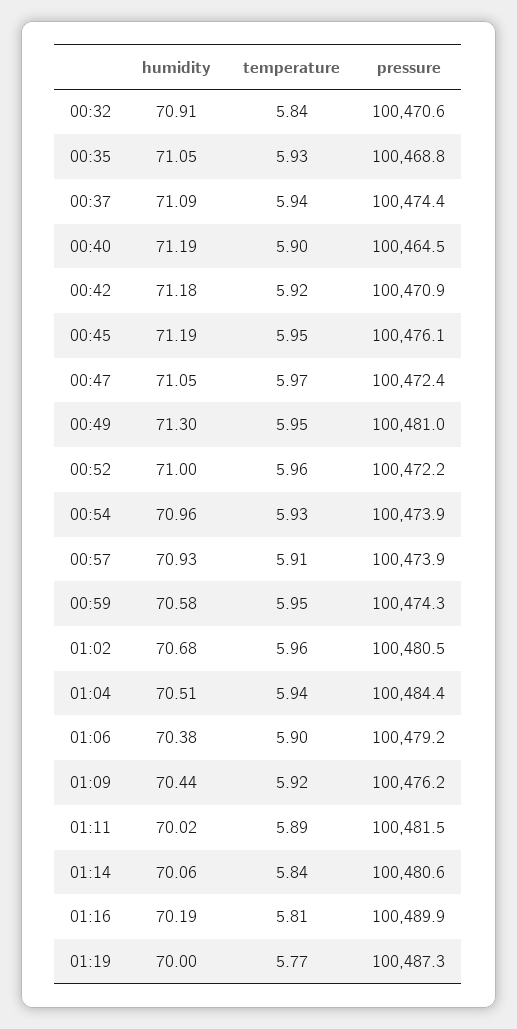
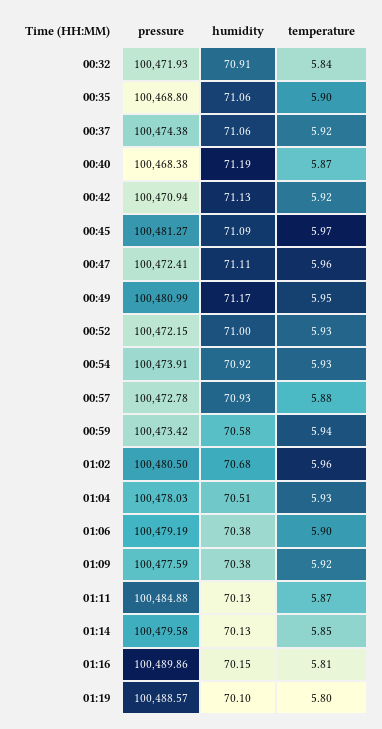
pressure, 00:32: 100470.6 -> 100471.93
humidity, 00:35: 71.05 -> 71.06
temperature, 00:35: 5.93 -> 5.9
humidity, 00:37: 71.09 -> 71.06
temperature, 00:37: 5.94 -> 5.92
temperature, 00:40: 5.9 -> 5.87
pressure, 00:40: 100464.5 -> 100468.38
humidity, 00:42: 71.18 -> 71.13
humidity, 00:45: 71.19 -> 71.09
temperature, 00:45: 5.95 -> 5.97
pressure, 00:45: 100476.1 -> 100481.27
humidity, 00:47: 71.05 -> 71.11
temperature, 00:47: 5.97 -> 5.96
humidity, 00:49: 71.3 -> 71.17
temperature, 00:52: 5.96 -> 5.93
humidity, 00:54: 70.96 -> 70.92
temperature, 00:57: 5.91 -> 5.88
pressure, 00:57: 100473.9 -> 100472.78
temperature, 00:59: 5.95 -> 5.94
pressure, 00:59: 100474.3 -> 100473.42
temperature, 01:04: 5.94 -> 5.93
pressure, 01:04: 100484.4 -> 100478.03
humidity, 01:09: 70.44 -> 70.38
pressure, 01:09: 100476.2 -> 100477.59
humidity, 01:11: 70.02 -> 70.13
temperature, 01:11: 5.89 -> 5.87
pressure, 01:11: 100481.5 -> 100484.88
humidity, 01:14: 70.06 -> 70.13
temperature, 01:14: 5.84 -> 5.85
pressure, 01:14: 100480.6 -> 100479.58
humidity, 01:16: 70.19 -> 70.15
humidity, 01:19: 70 -> 70.1
temperature, 01:19: 5.77 -> 5.8
pressure, 01:19: 100487.3 -> 100488.57

